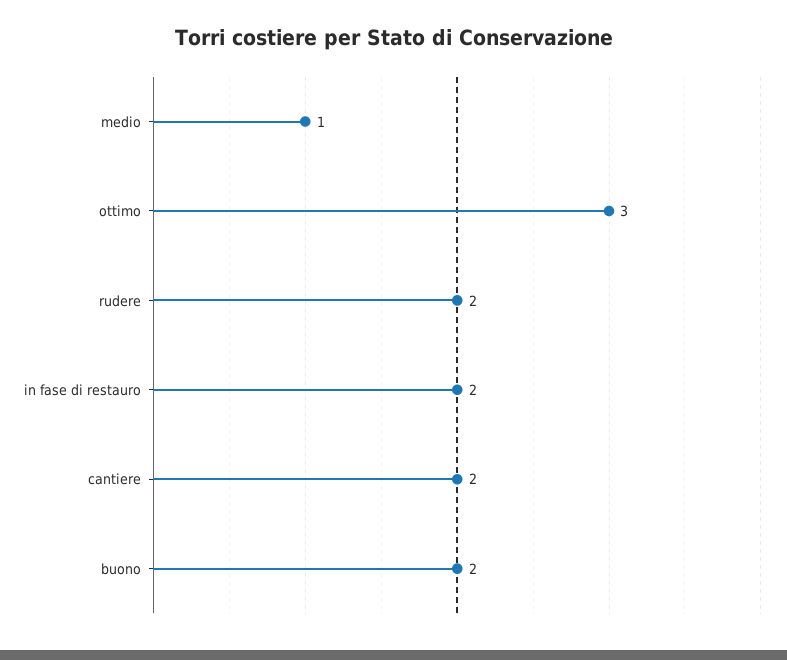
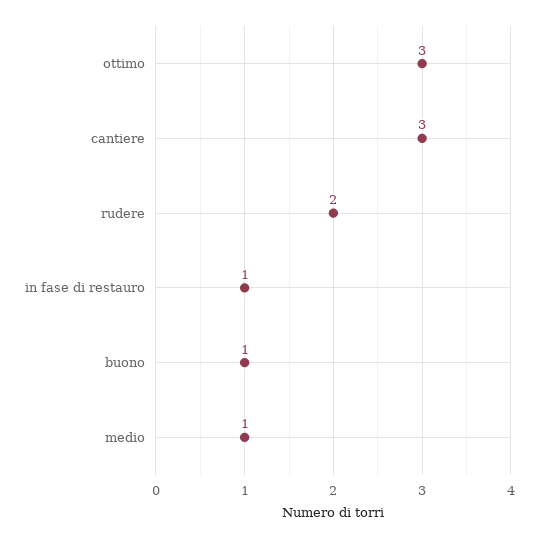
in fase di restauro: 2 -> 1
cantiere: 2 -> 3
buono: 2 -> 1

